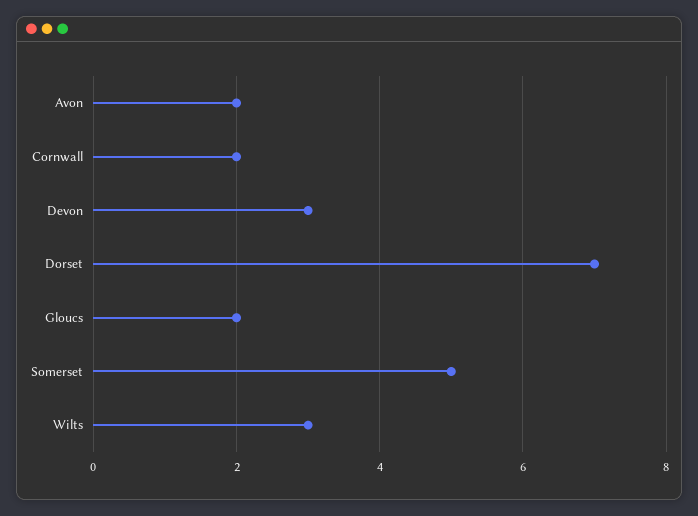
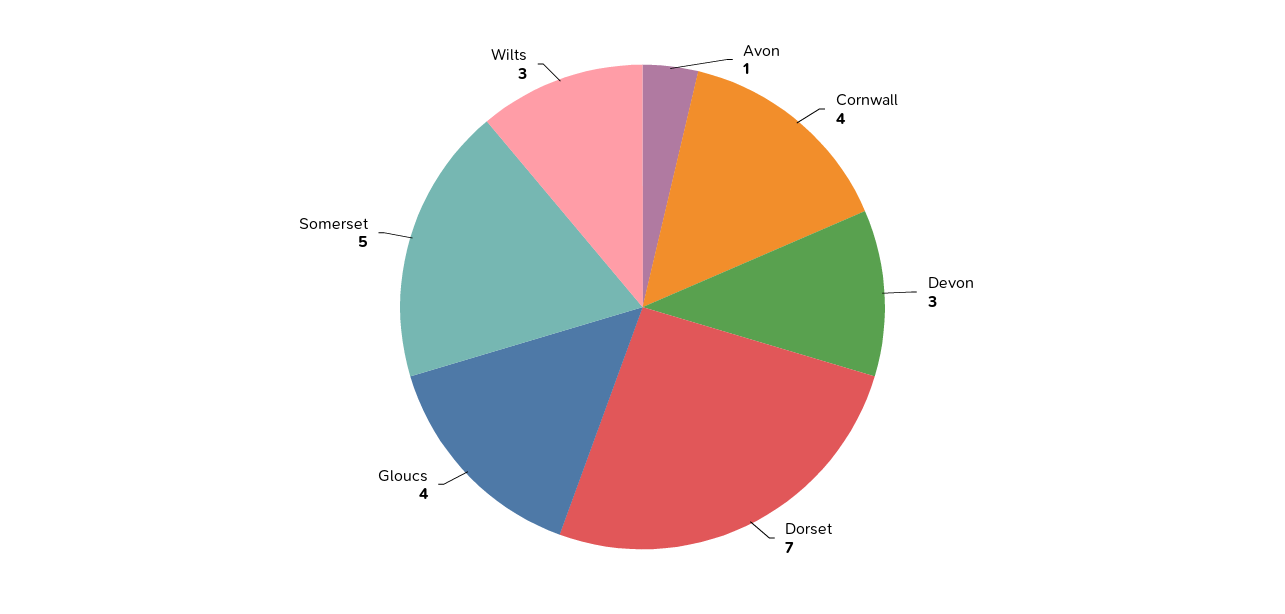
Avon: 2 -> 1
Cornwall: 2 -> 4
Gloucs: 2 -> 4

